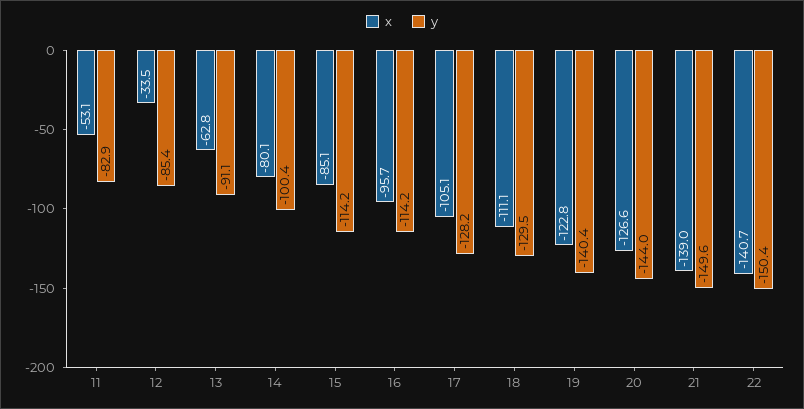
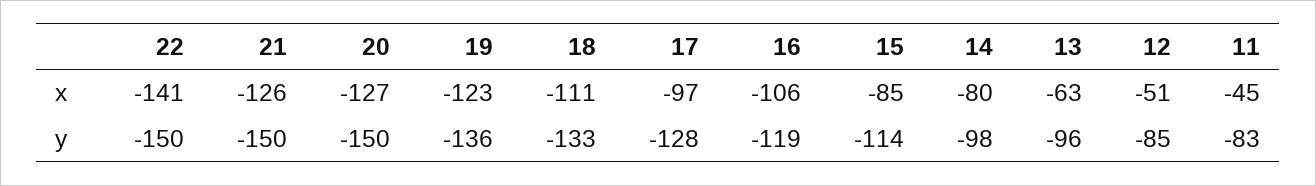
x, 11: -53.1 -> -45
x, 12: -33.5 -> -51
y, 13: -91.1 -> -96
y, 14: -100.4 -> -98
x, 16: -95.7 -> -106
y, 16: -114.2 -> -119
x, 17: -105.1 -> -97
y, 18: -129.5 -> -133
y, 19: -140.4 -> -136
y, 20: -144 -> -150
x, 21: -139 -> -126

